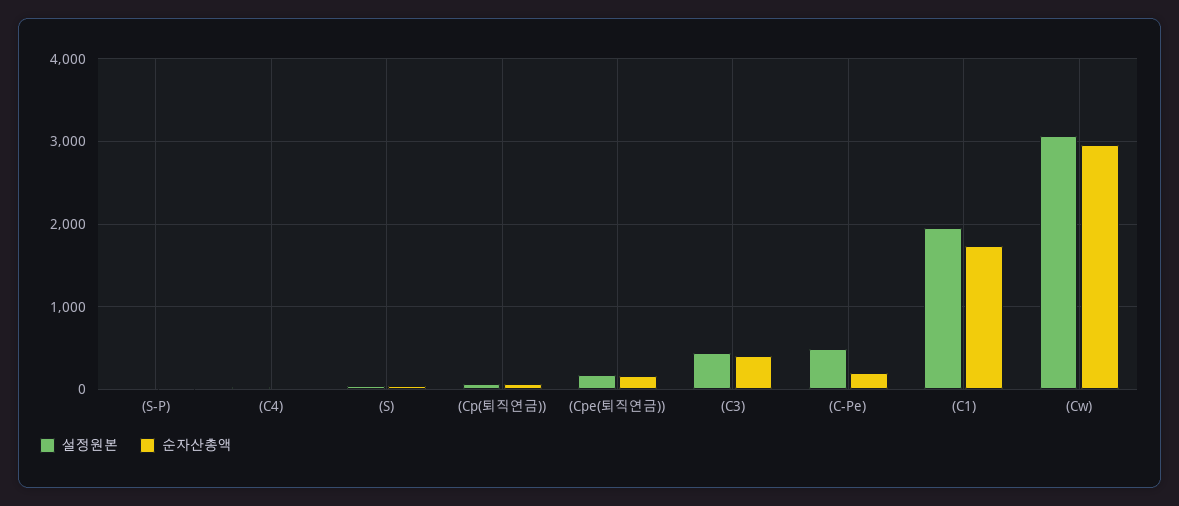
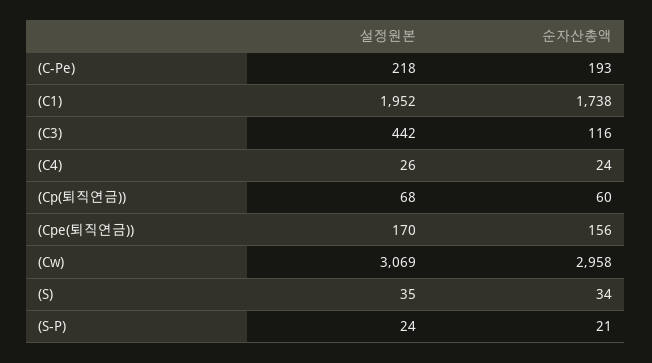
순자산총액, (C3): 400 -> 116
설정원본, (C-Pe): 500 -> 218

